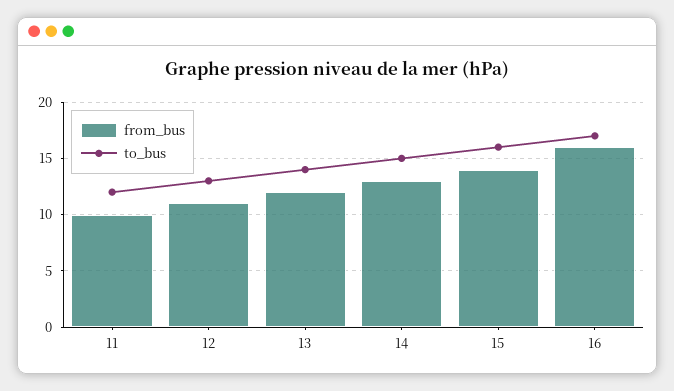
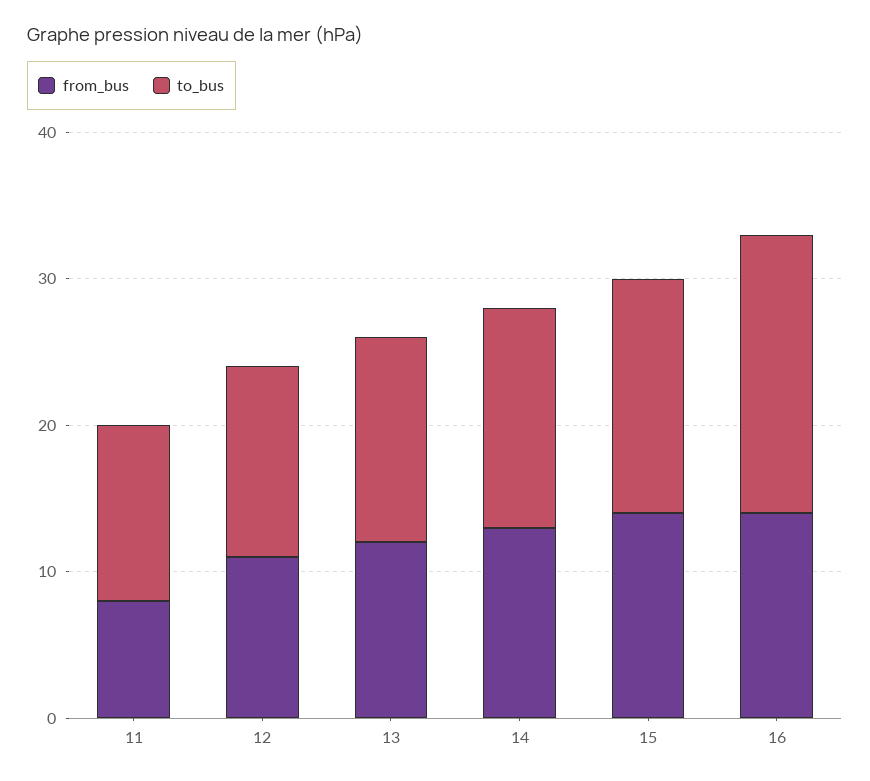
from_bus, 11: 10 -> 8
from_bus, 16: 16 -> 14
to_bus, 16: 17 -> 19

